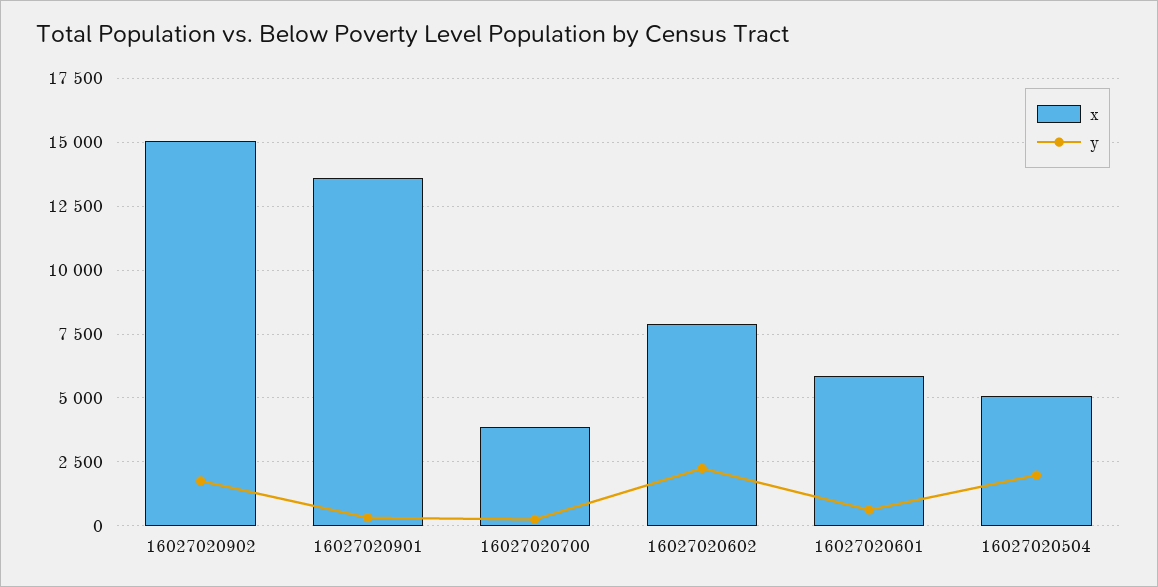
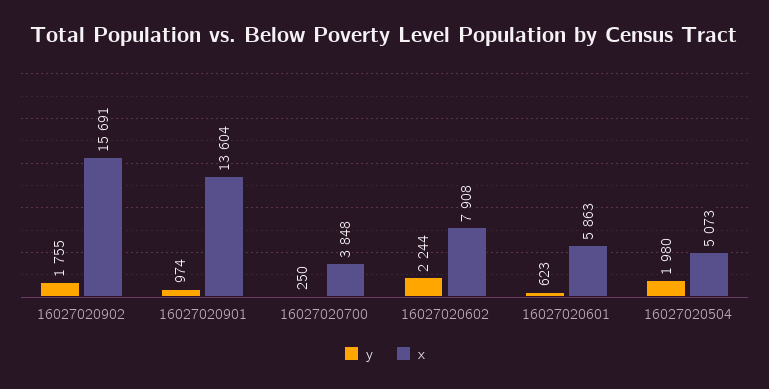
x, 16027020902: 15000 -> 15691
y, 16027020901: 250 -> 974

